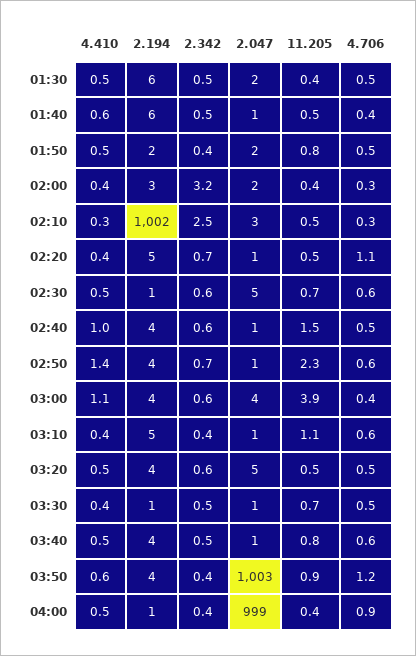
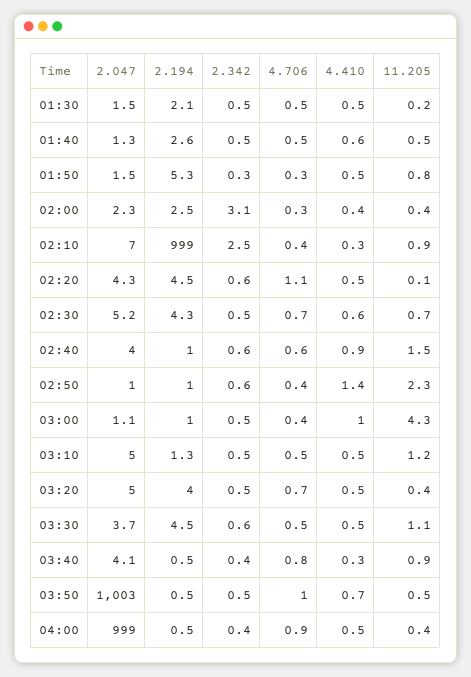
2.194, 01:30: 6 -> 2.1
11.205, 01:30: 0.4 -> 0.2
2.194, 01:40: 6 -> 2.6
4.706, 01:40: 0.4 -> 0.5
2.194, 01:50: 2 -> 5.3
2.342, 01:50: 0.4 -> 0.3
4.706, 01:50: 0.5 -> 0.3
2.342, 02:00: 3.2 -> 3.1
2.194, 02:10: 1002 -> 999
2.047, 02:10: 3 -> 7
11.205, 02:10: 0.5 -> 0.9
4.706, 02:10: 0.3 -> 0.4
4.410, 02:20: 0.4 -> 0.5
2.342, 02:20: 0.7 -> 0.6
2.047, 02:20: 1 -> 4.3
11.205, 02:20: 0.5 -> 0.1
4.410, 02:30: 0.5 -> 0.6
2.194, 02:30: 1 -> 4.3
2.342, 02:30: 0.6 -> 0.5
4.706, 02:30: 0.6 -> 0.7
4.410, 02:40: 1 -> 0.9
2.194, 02:40: 4 -> 1
2.047, 02:40: 1 -> 4
4.706, 02:40: 0.5 -> 0.6
2.194, 02:50: 4 -> 1
2.342, 02:50: 0.7 -> 0.6
4.706, 02:50: 0.6 -> 0.4
4.410, 03:00: 1.1 -> 1
2.194, 03:00: 4 -> 1
2.342, 03:00: 0.6 -> 0.5
2.047, 03:00: 4 -> 1.1
11.205, 03:00: 3.9 -> 4.3
4.410, 03:10: 0.4 -> 0.5
2.194, 03:10: 5 -> 1.3
2.342, 03:10: 0.4 -> 0.5
2.047, 03:10: 1 -> 5
11.205, 03:10: 1.1 -> 1.2
4.706, 03:10: 0.6 -> 0.5
2.342, 03:20: 0.6 -> 0.5
11.205, 03:20: 0.5 -> 0.4
4.706, 03:20: 0.5 -> 0.7
4.410, 03:30: 0.4 -> 0.5
2.194, 03:30: 1 -> 4.5
2.342, 03:30: 0.5 -> 0.6
2.047, 03:30: 1 -> 3.7
11.205, 03:30: 0.7 -> 1.1
4.410, 03:40: 0.5 -> 0.3
2.194, 03:40: 4 -> 0.5
2.342, 03:40: 0.5 -> 0.4
2.047, 03:40: 1 -> 4.1
11.205, 03:40: 0.8 -> 0.9
4.706, 03:40: 0.6 -> 0.8
4.410, 03:50: 0.6 -> 0.7
2.194, 03:50: 4 -> 0.5
2.342, 03:50: 0.4 -> 0.5
11.205, 03:50: 0.9 -> 0.5
4.706, 03:50: 1.2 -> 1

